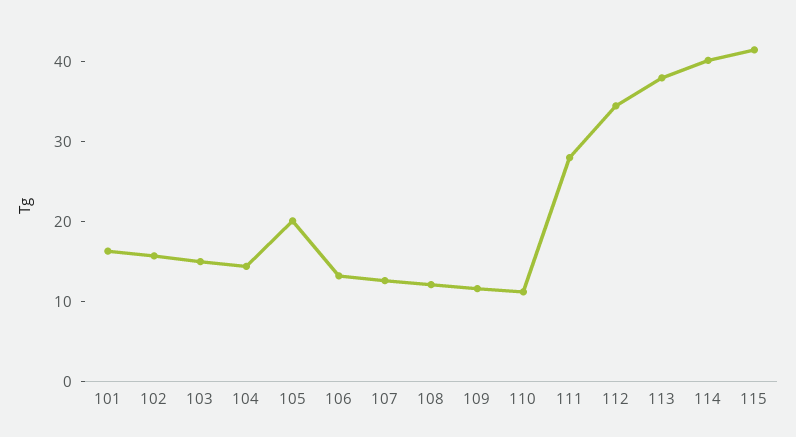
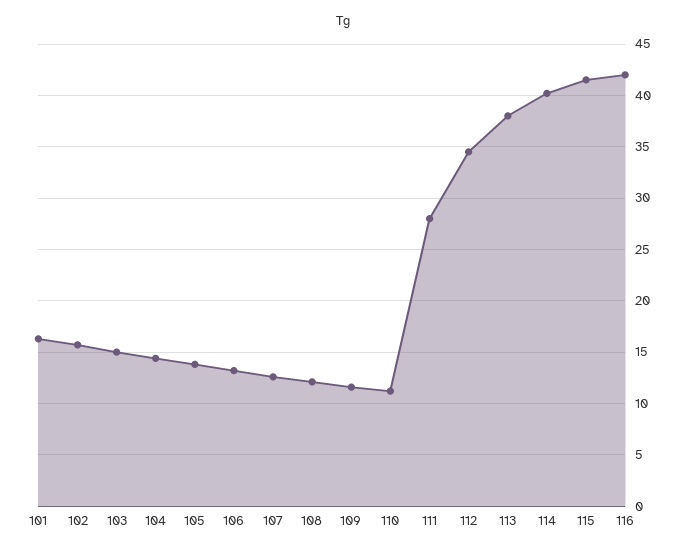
105: 20 -> 14
116: none -> 42

